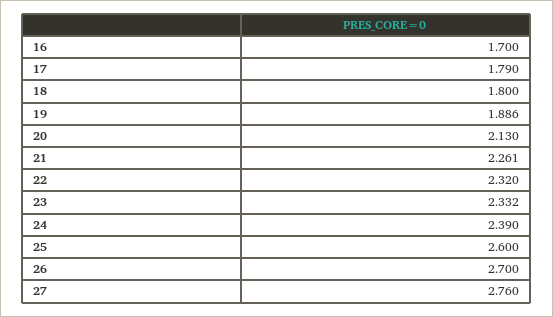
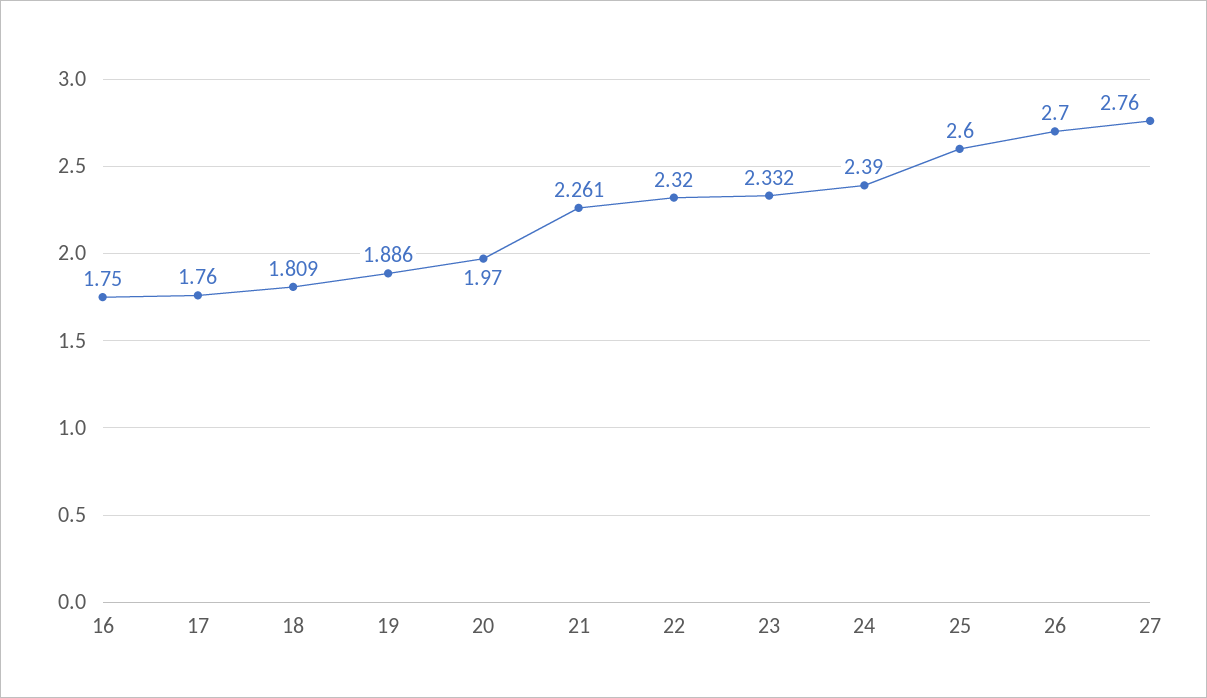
16: 1.7 -> 1.75
17: 1.79 -> 1.76
18: 1.8 -> 1.809
20: 2.13 -> 1.97

